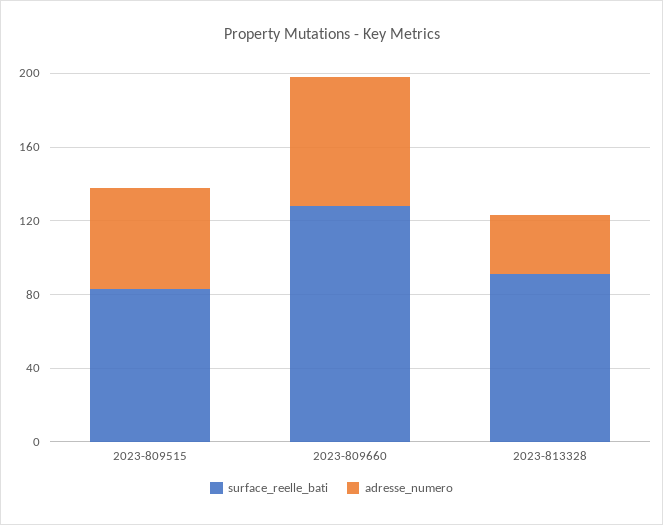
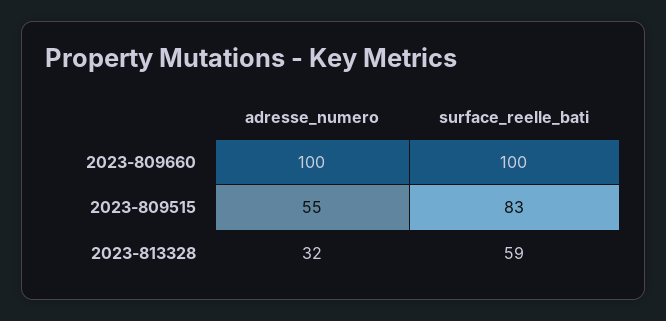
surface_reelle_bati, 2023-809660: 130 -> 100
adresse_numero, 2023-809660: 70 -> 100
surface_reelle_bati, 2023-813328: 90 -> 59

